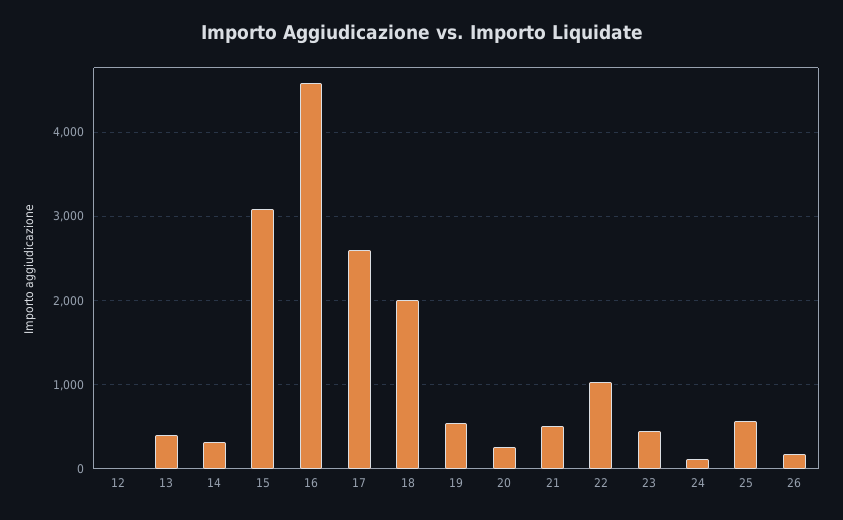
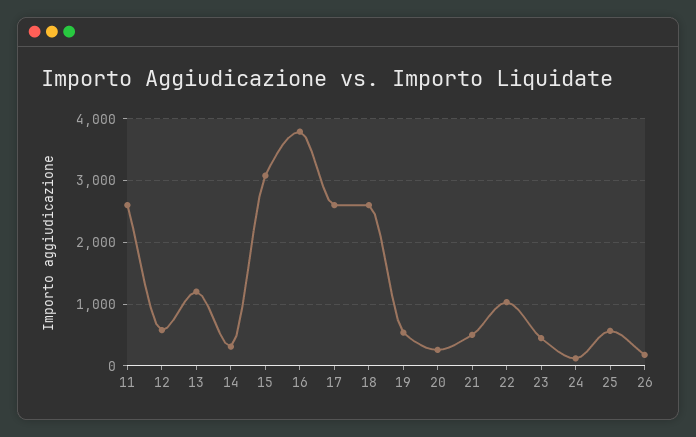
12: 0 -> 600
13: 400 -> 1200
16: 4600 -> 3800
18: 2000 -> 2600
11: none -> 2600

